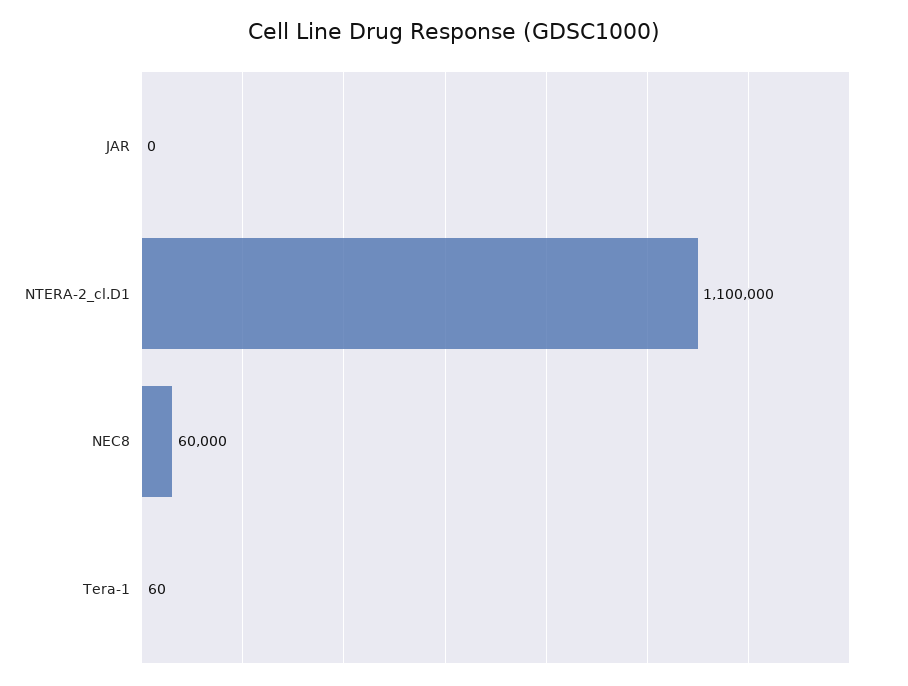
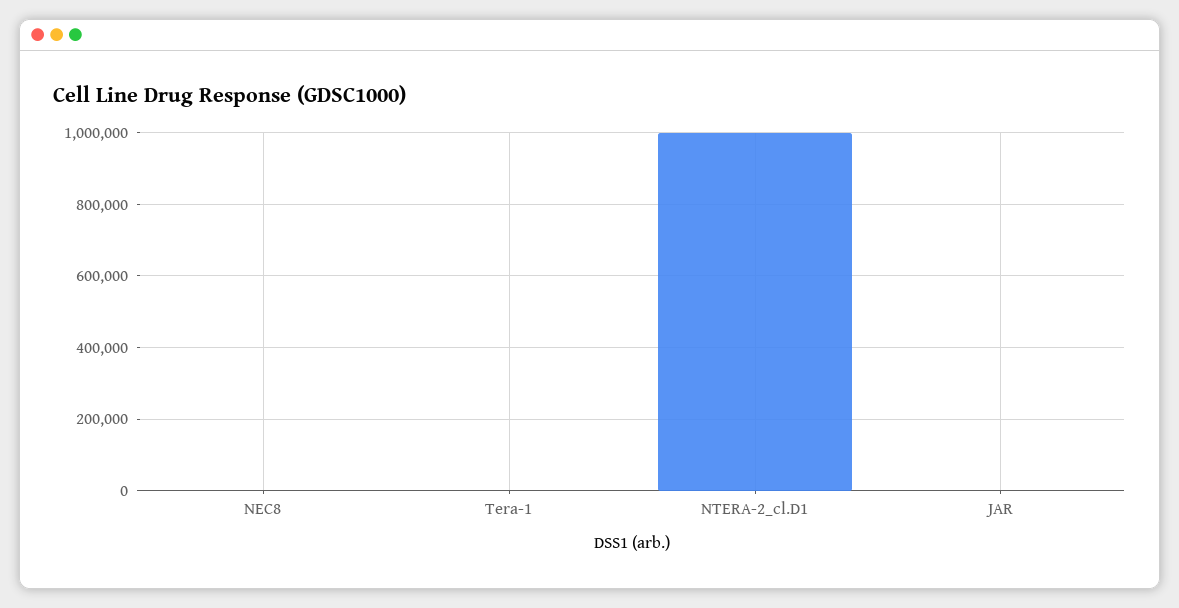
NTERA-2_cl.D1: 1100000 -> 1000000
NEC8: 60000 -> 0

